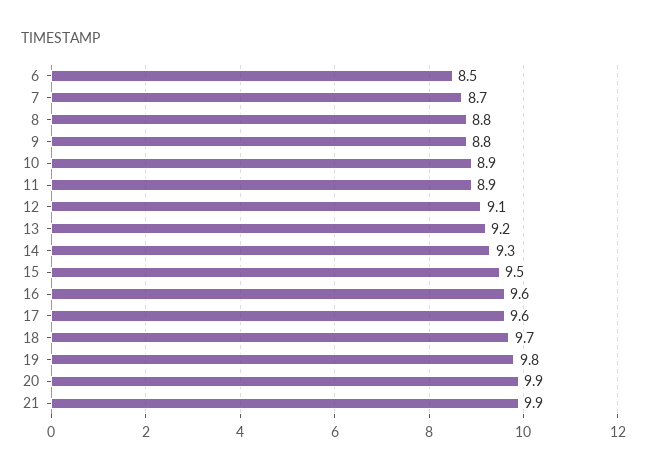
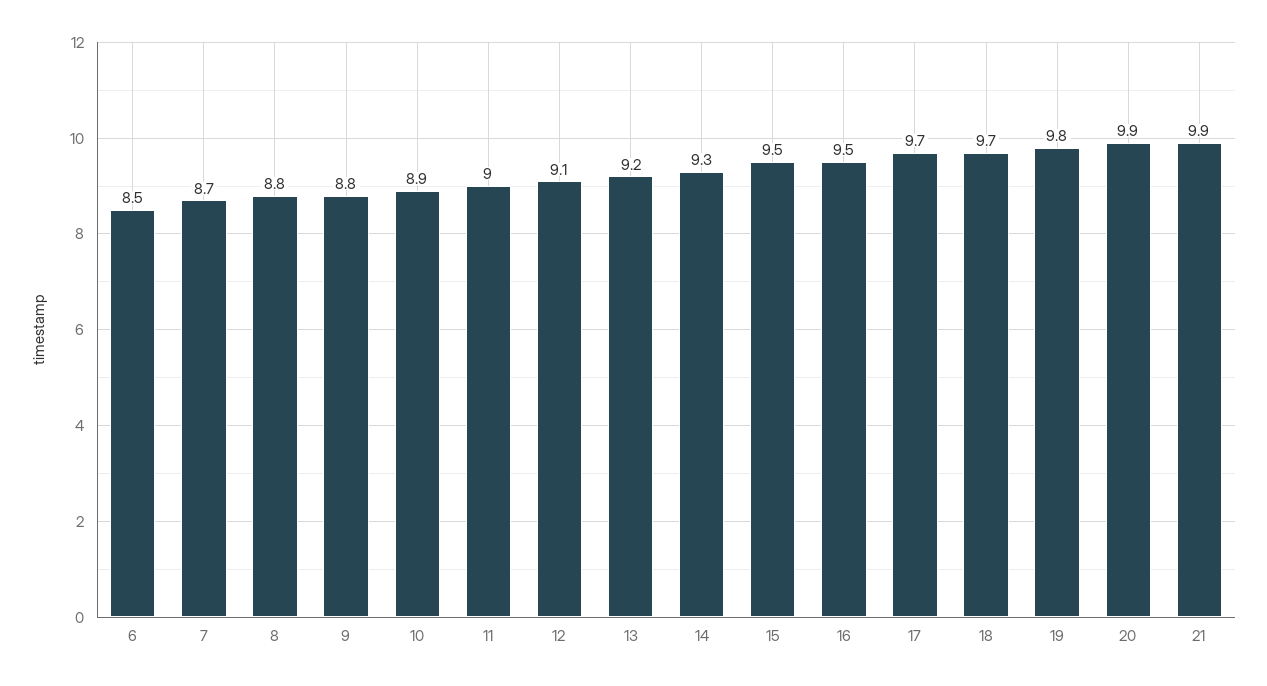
11: 8.9 -> 9
16: 9.6 -> 9.5
17: 9.6 -> 9.7

